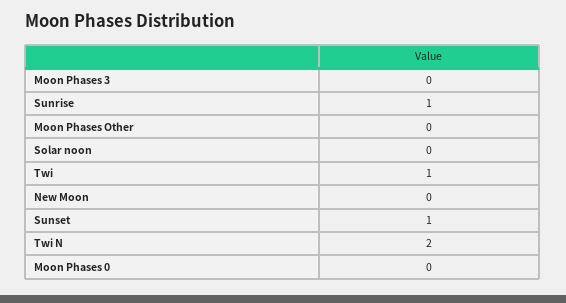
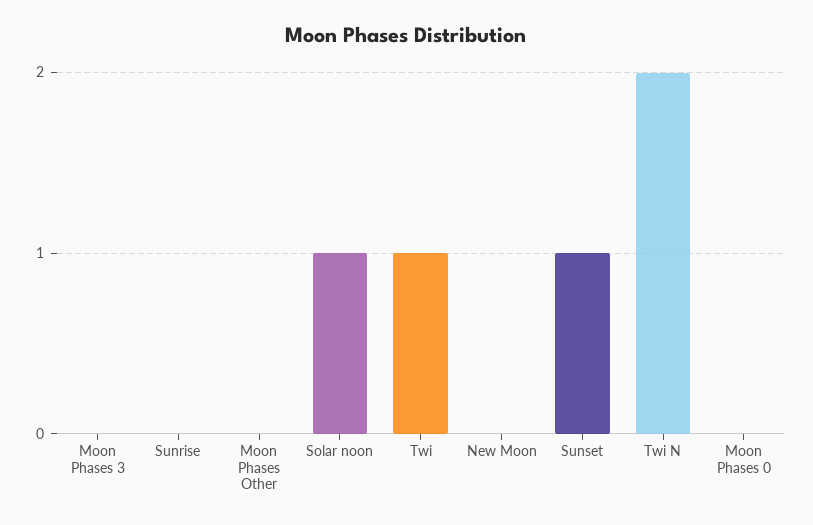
Sunrise: 1 -> 0
Solar noon: 0 -> 1

